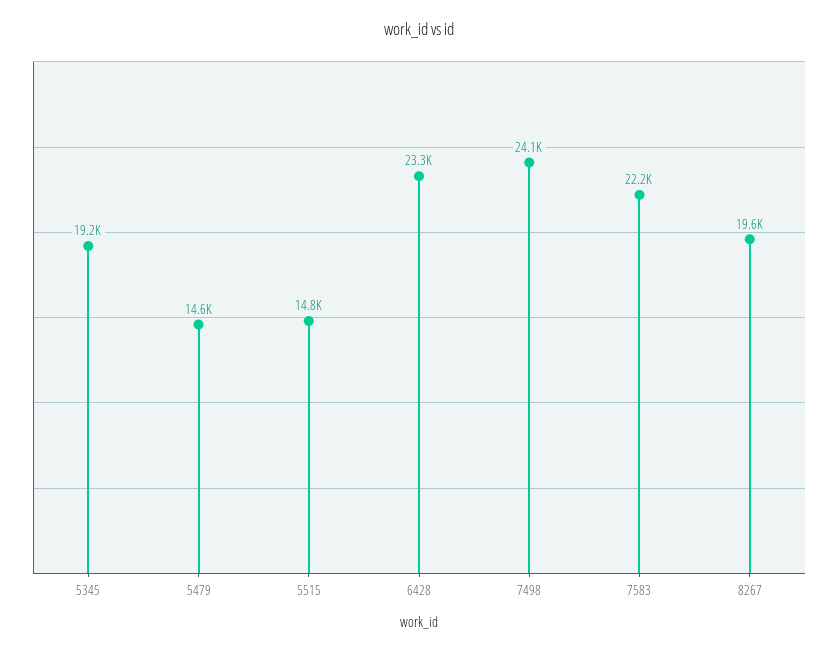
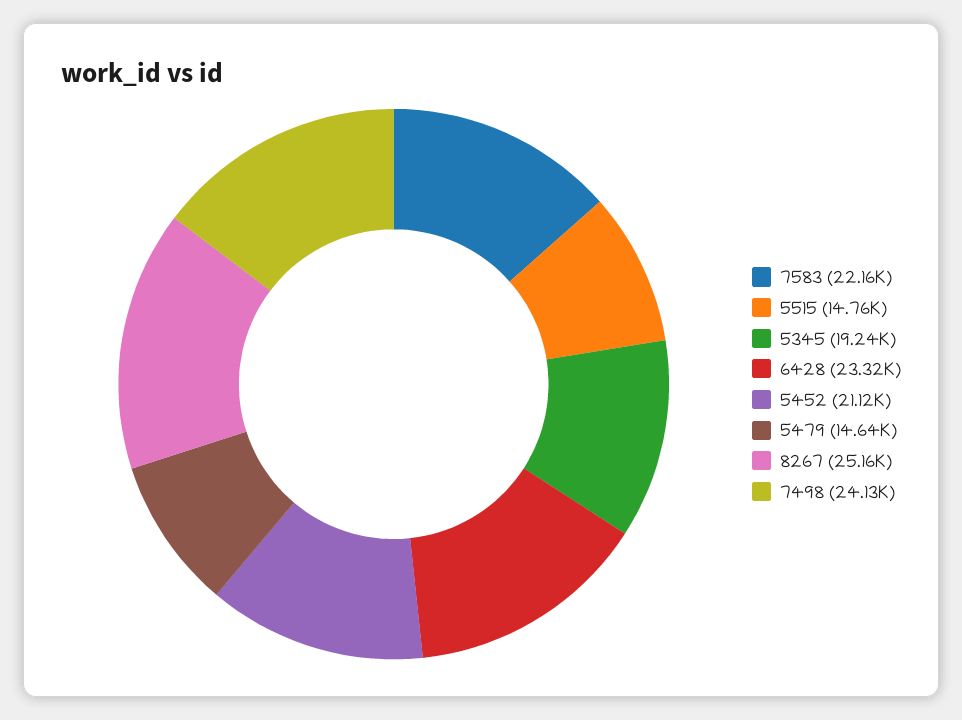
8267: 19600 -> 25160
5452: none -> 21120

